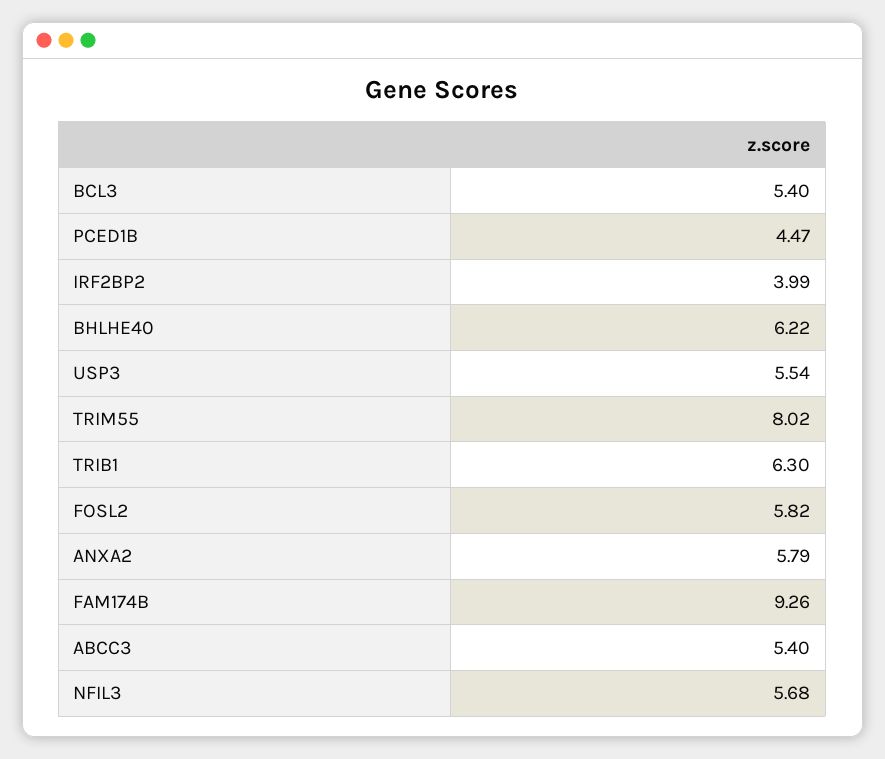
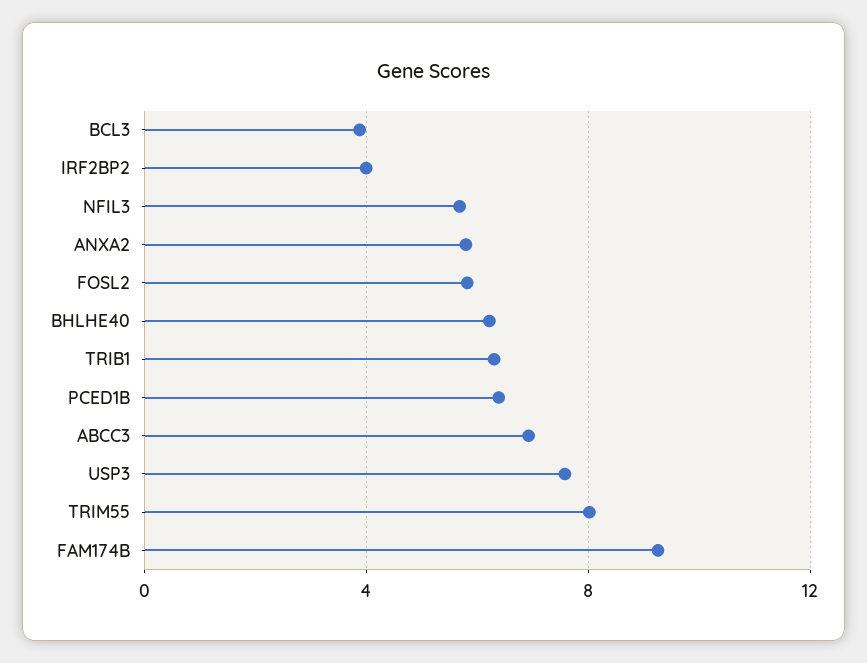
BCL3: 5.4 -> 4
PCED1B: 4.47 -> 6.5
USP3: 5.54 -> 7.5
ABCC3: 5.4 -> 7

